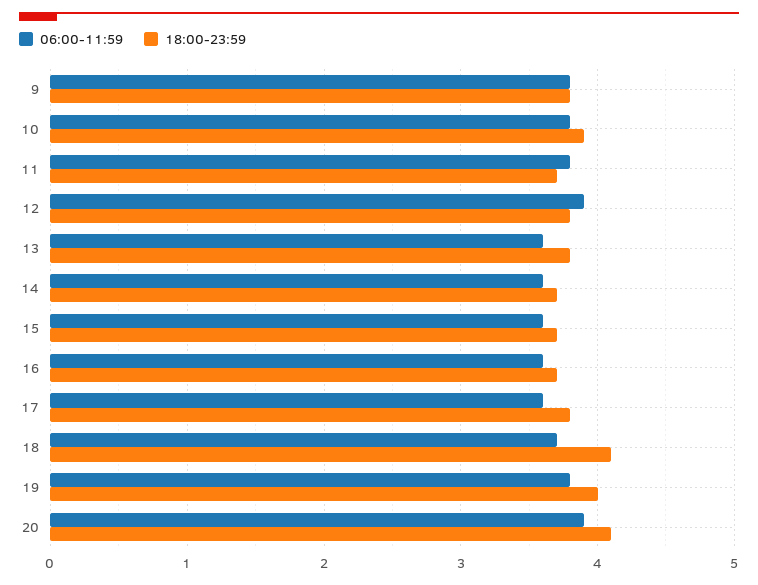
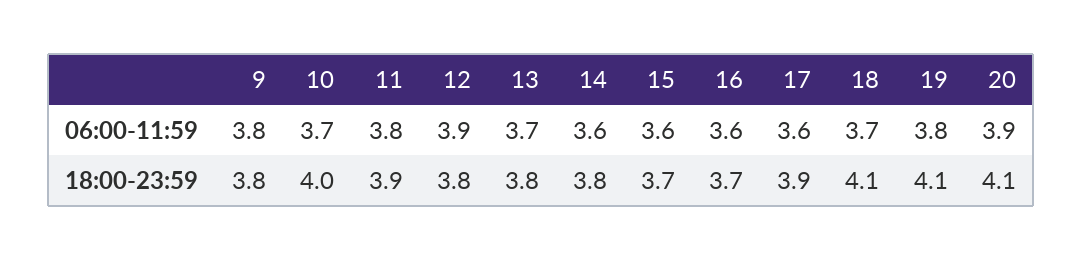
06:00-11:59, 10: 3.8 -> 3.7
18:00-23:59, 10: 3.9 -> 4
18:00-23:59, 11: 3.7 -> 3.9
06:00-11:59, 13: 3.6 -> 3.7
18:00-23:59, 14: 3.7 -> 3.8
18:00-23:59, 17: 3.8 -> 3.9
18:00-23:59, 19: 4 -> 4.1

